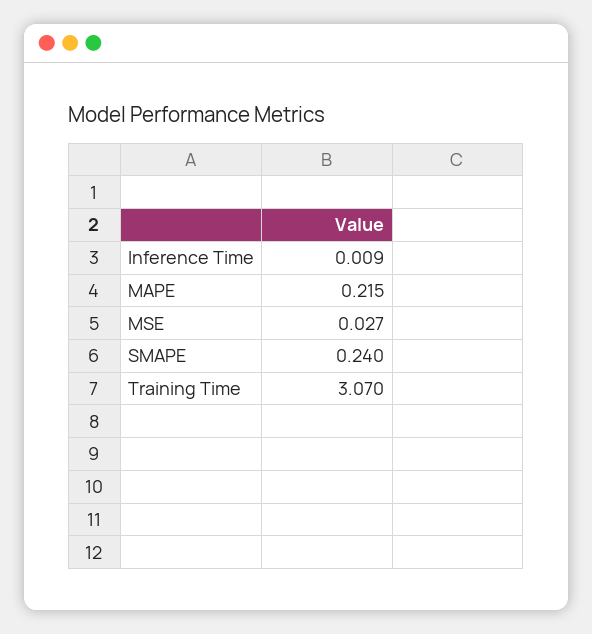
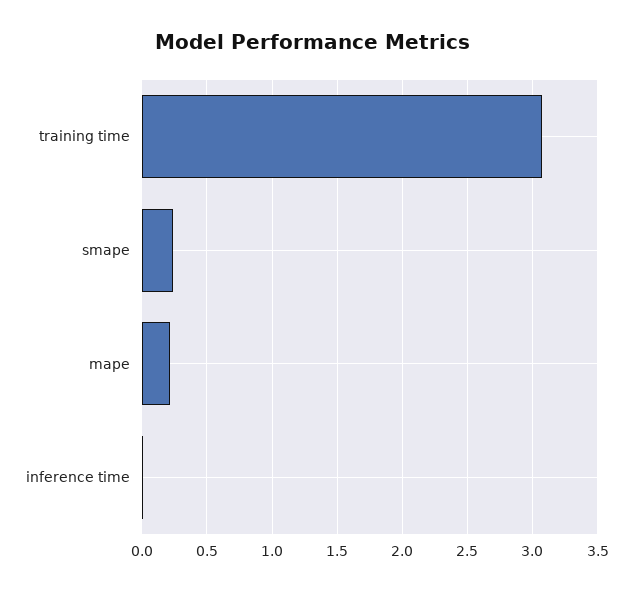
MSE: 0.027 -> none

